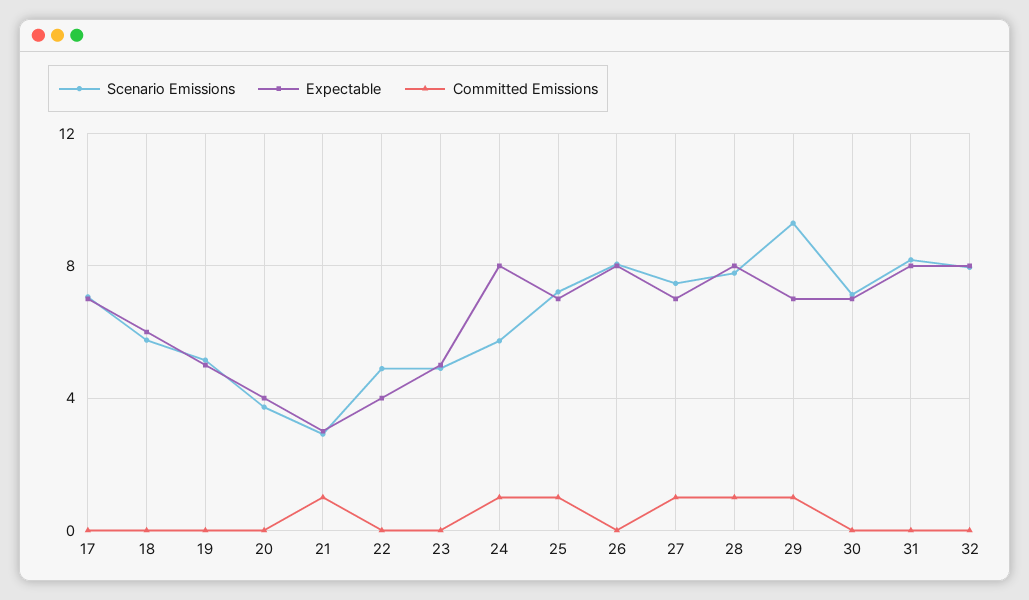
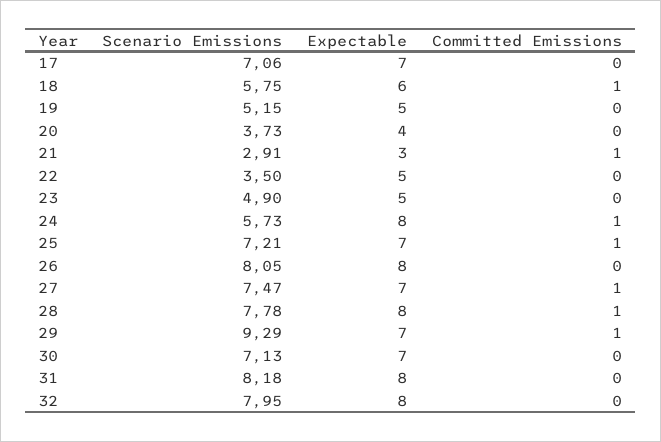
Committed Emissions, 18: 0 -> 1
Scenario Emissions, 22: 5 -> 3.5
Expectable, 22: 4 -> 5

